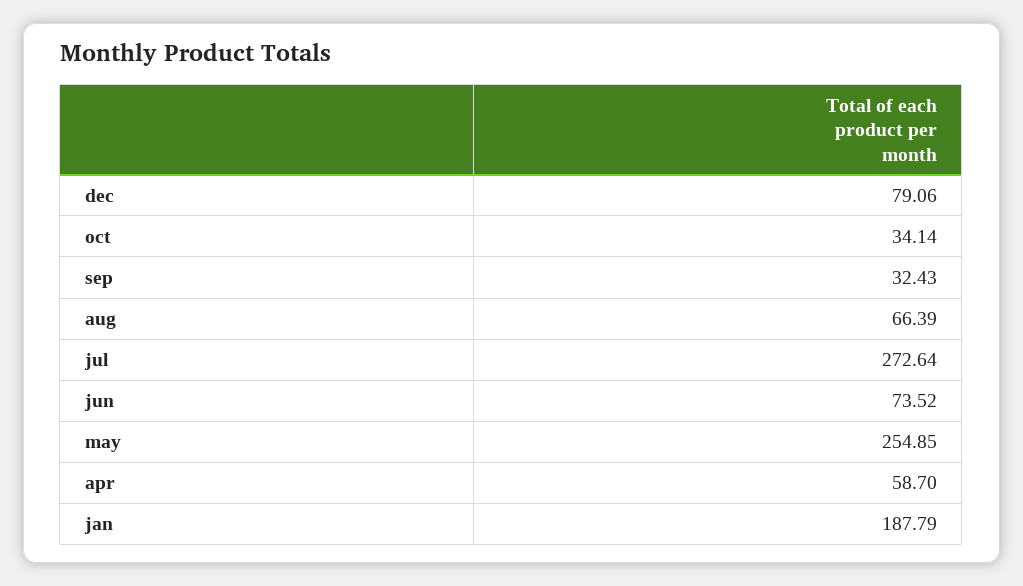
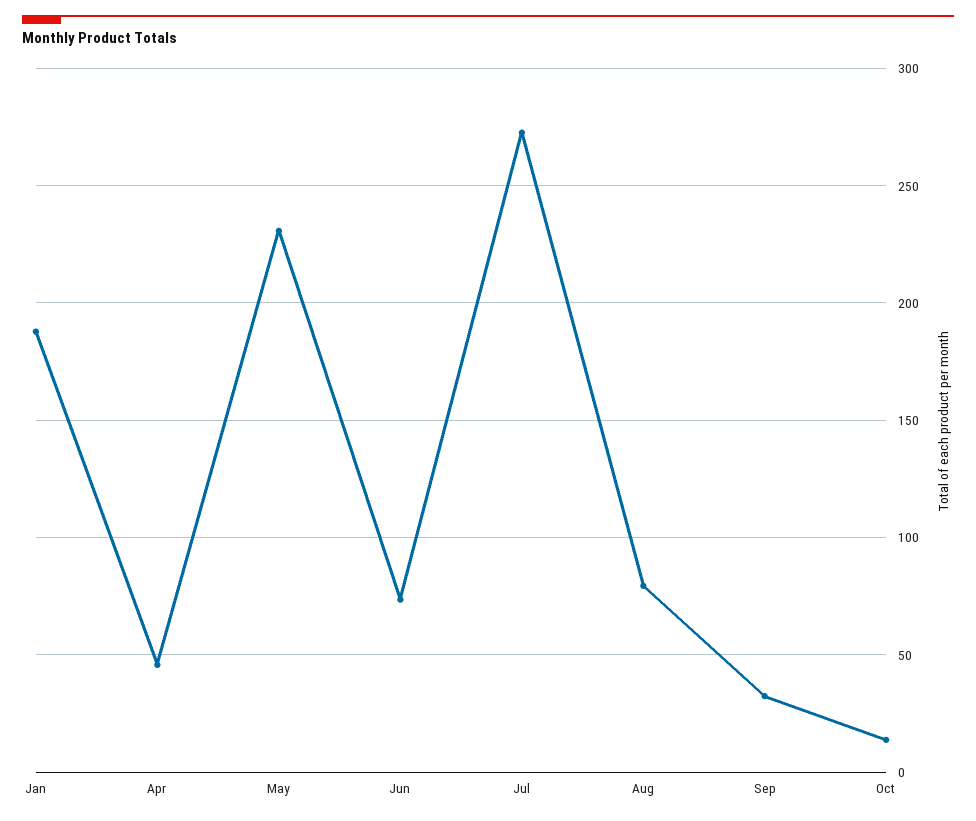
dec: 79.06 -> none
oct: 34.14 -> 15
aug: 66.39 -> 80
may: 254.85 -> 230
apr: 58.7 -> 45

